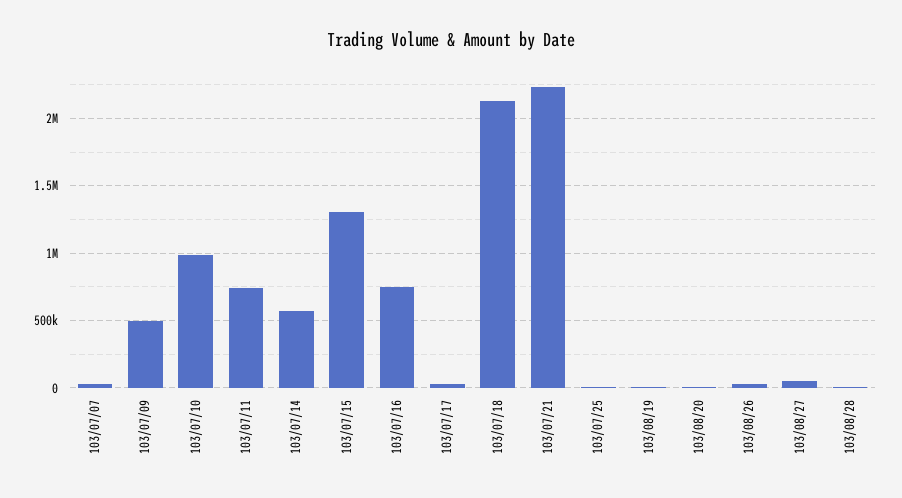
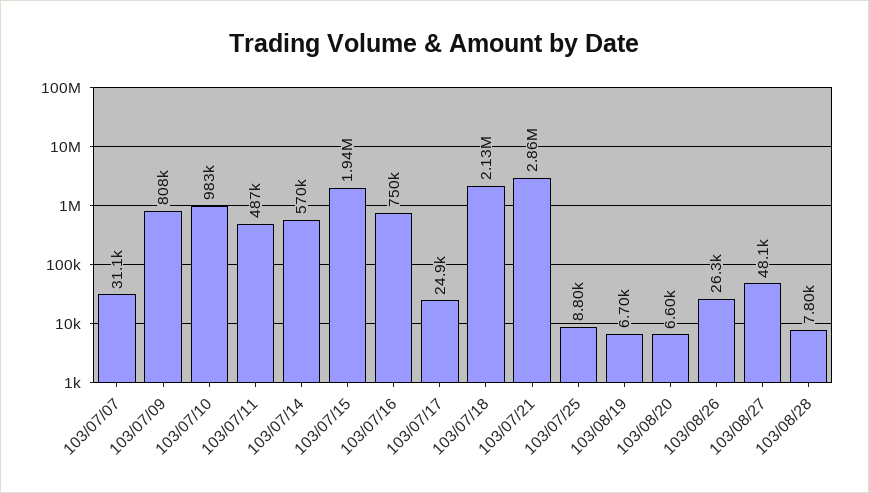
103/07/09: 500000 -> 808000
103/07/11: 750000 -> 487000
103/07/15: 1300000 -> 1940000
103/07/21: 2250000 -> 2860000

